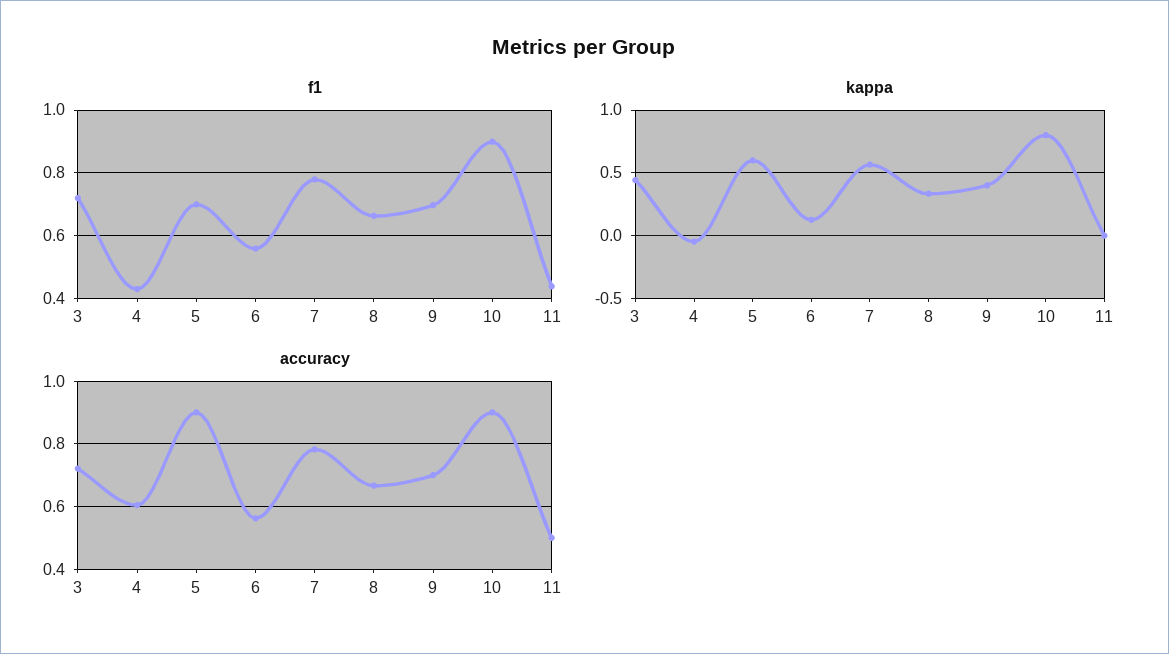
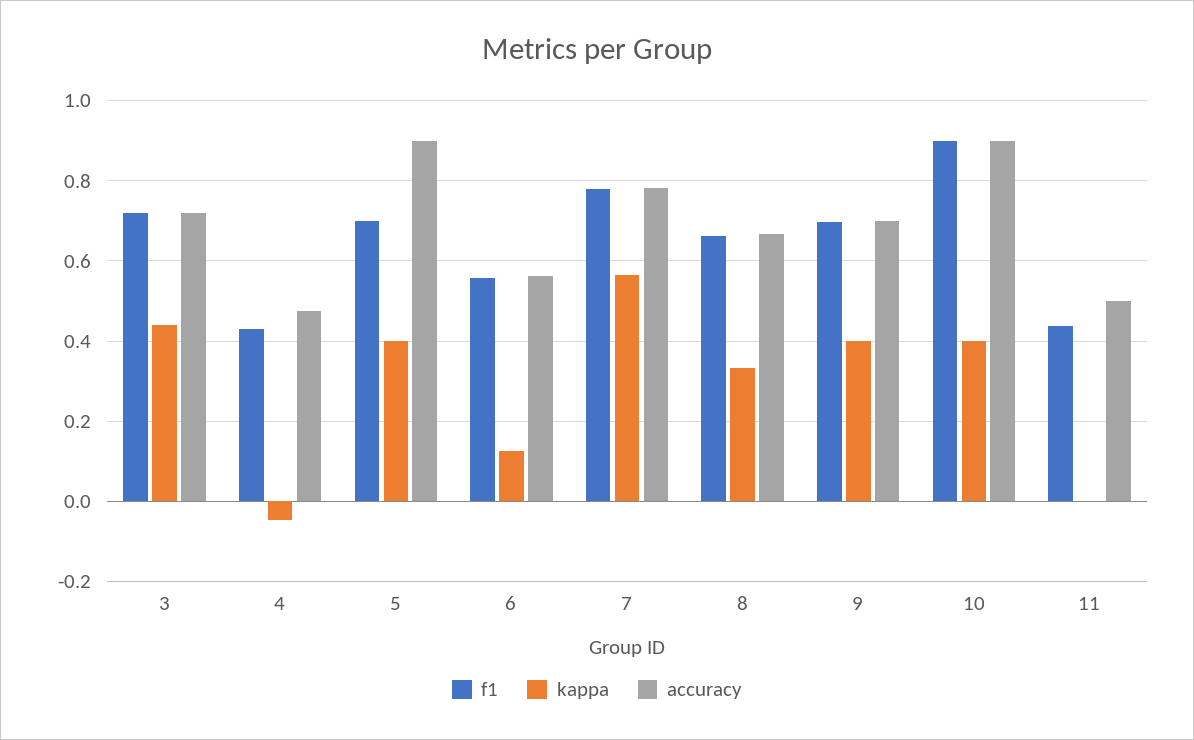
kappa, 5: 0.6 -> 0.4
kappa, 10: 0.8 -> 0.4
accuracy, 4: 0.6 -> 0.48

